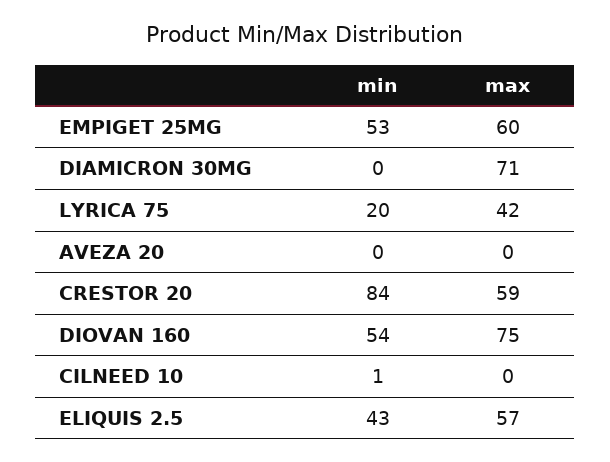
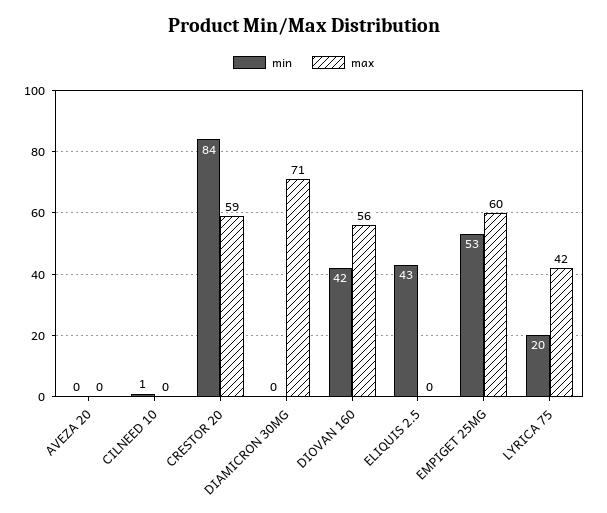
min, DIOVAN 160: 54 -> 42
max, DIOVAN 160: 75 -> 56
max, ELIQUIS 2.5: 57 -> 0

